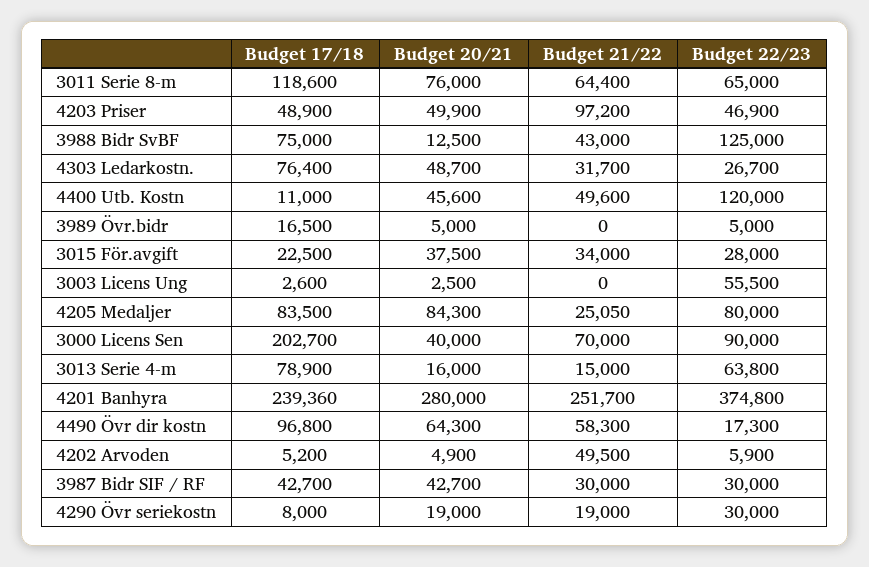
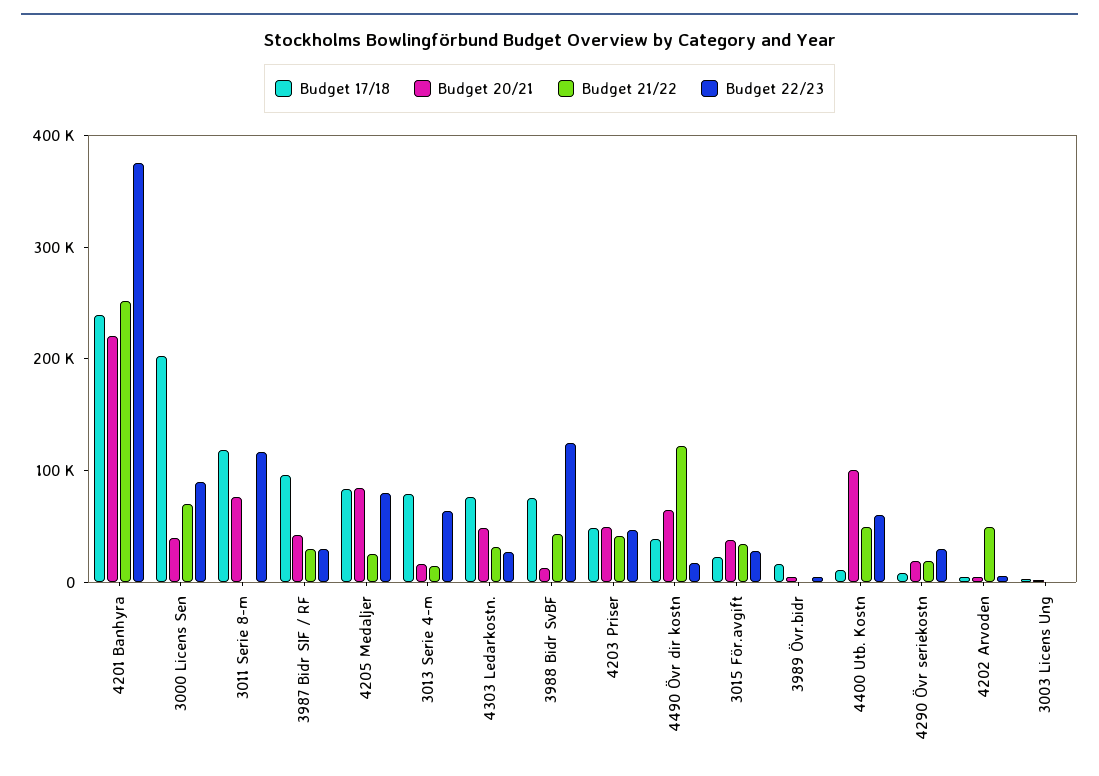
Budget 21/22, 3011 Serie 8-m: 64400 -> 0
Budget 22/23, 3011 Serie 8-m: 65000 -> 120000
Budget 21/22, 4203 Priser: 97200 -> 40000
Budget 20/21, 4400 Utb. Kostn: 45600 -> 100000
Budget 22/23, 4400 Utb. Kostn: 120000 -> 60000
Budget 22/23, 3003 Licens Ung: 55500 -> 0
Budget 20/21, 4201 Banhyra: 280000 -> 220000
Budget 17/18, 4490 Övr dir kostn: 96800 -> 40000
Budget 21/22, 4490 Övr dir kostn: 58300 -> 120000
Budget 17/18, 3987 Bidr SIF / RF: 42700 -> 100000

